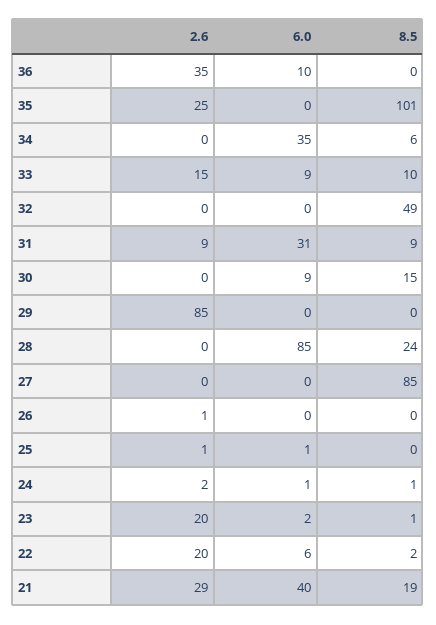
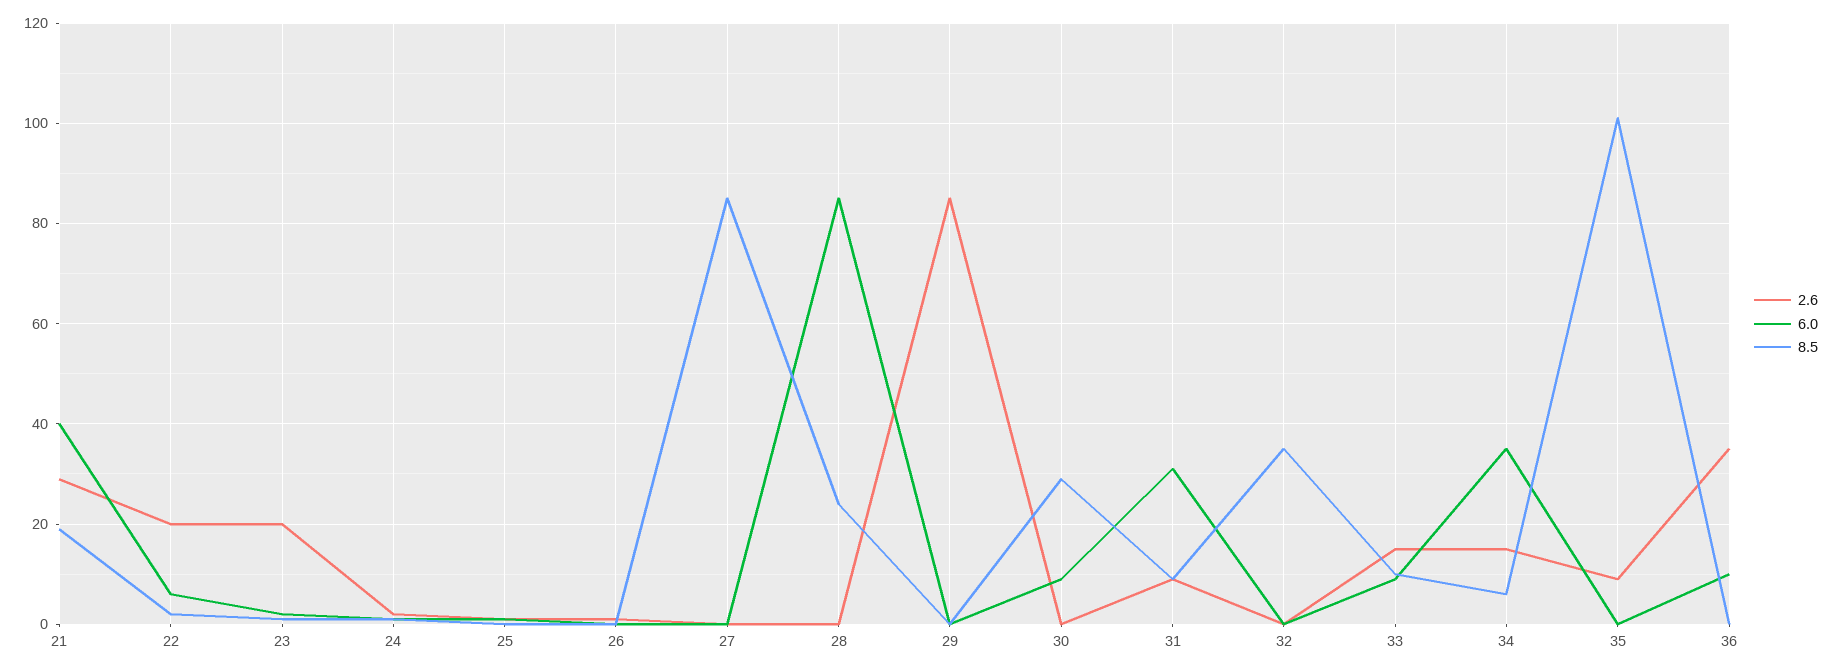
2.6, 35: 25 -> 10
2.6, 34: 0 -> 15
8.5, 32: 49 -> 35
8.5, 30: 15 -> 30

